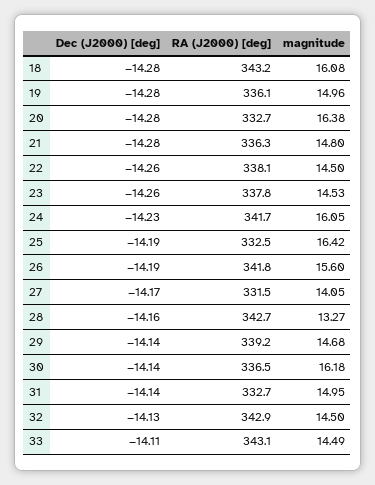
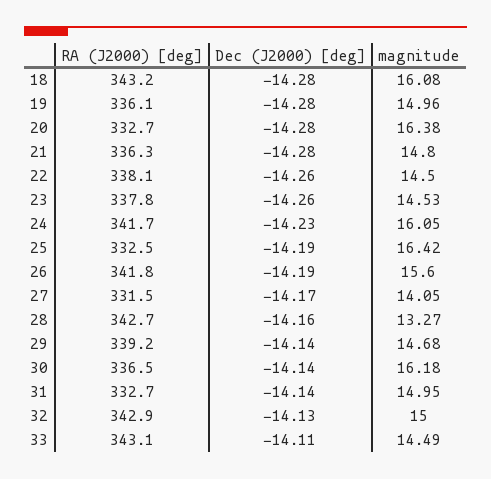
magnitude, 32: 14.5 -> 15

